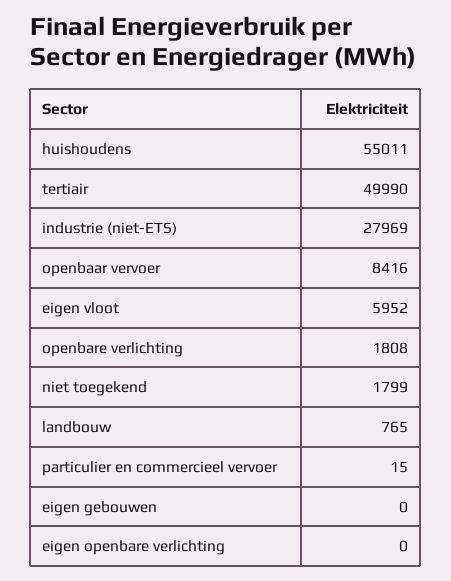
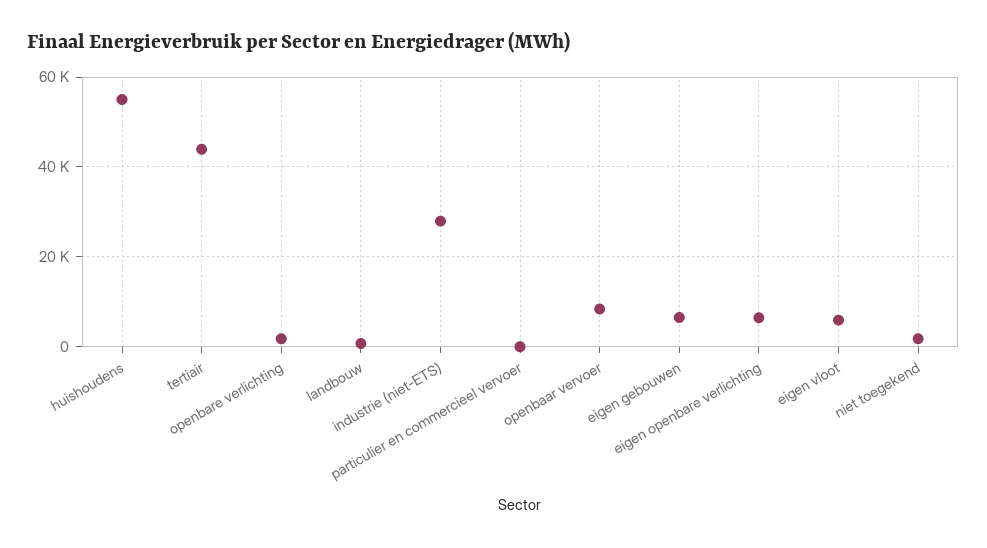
tertiair: 49990 -> 44000
eigen gebouwen: 0 -> 6000
eigen openbare verlichting: 0 -> 6000

